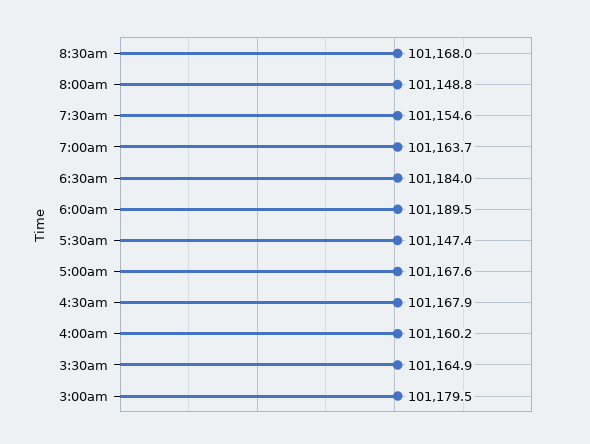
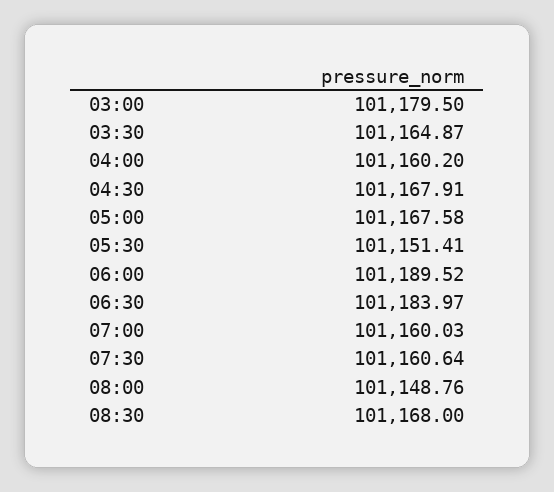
7:30am: 101154.6 -> 101160.64
7:00am: 101163.7 -> 101160.03
5:30am: 101147.4 -> 101151.41

